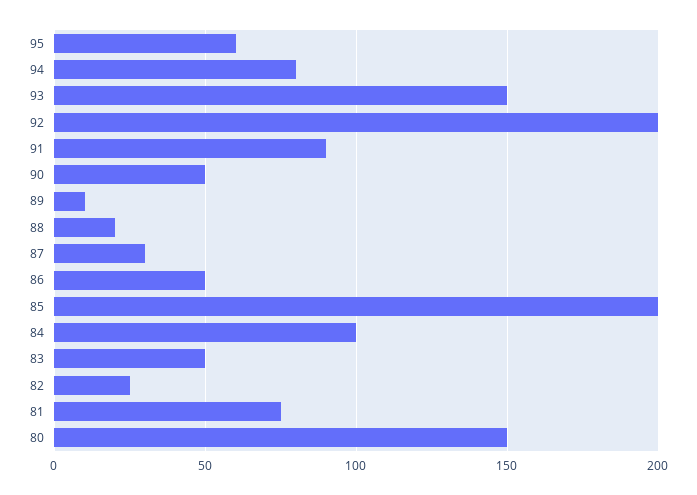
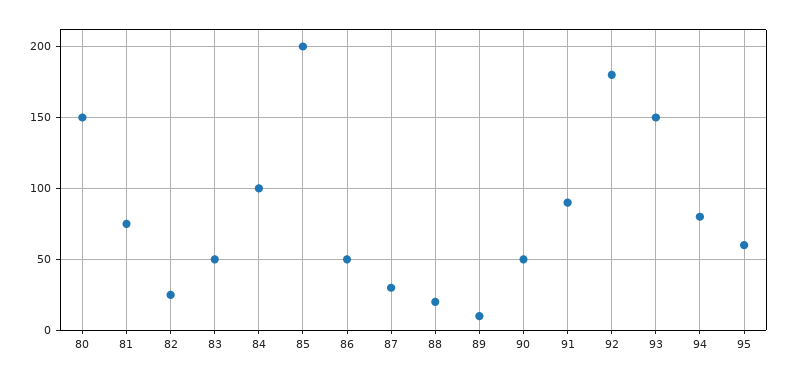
92: 200 -> 180

